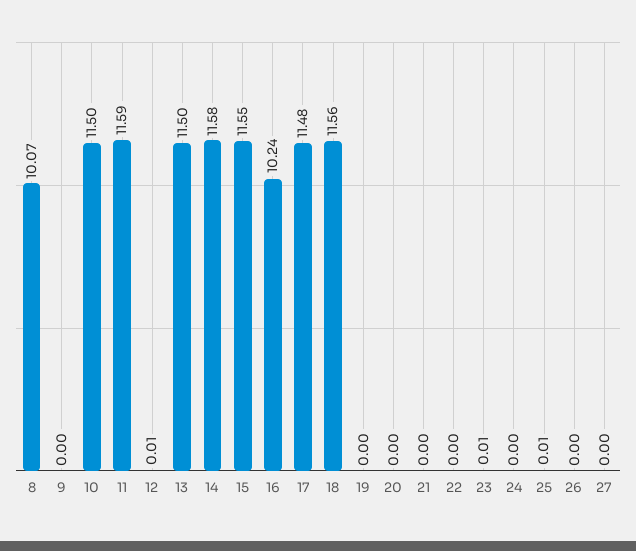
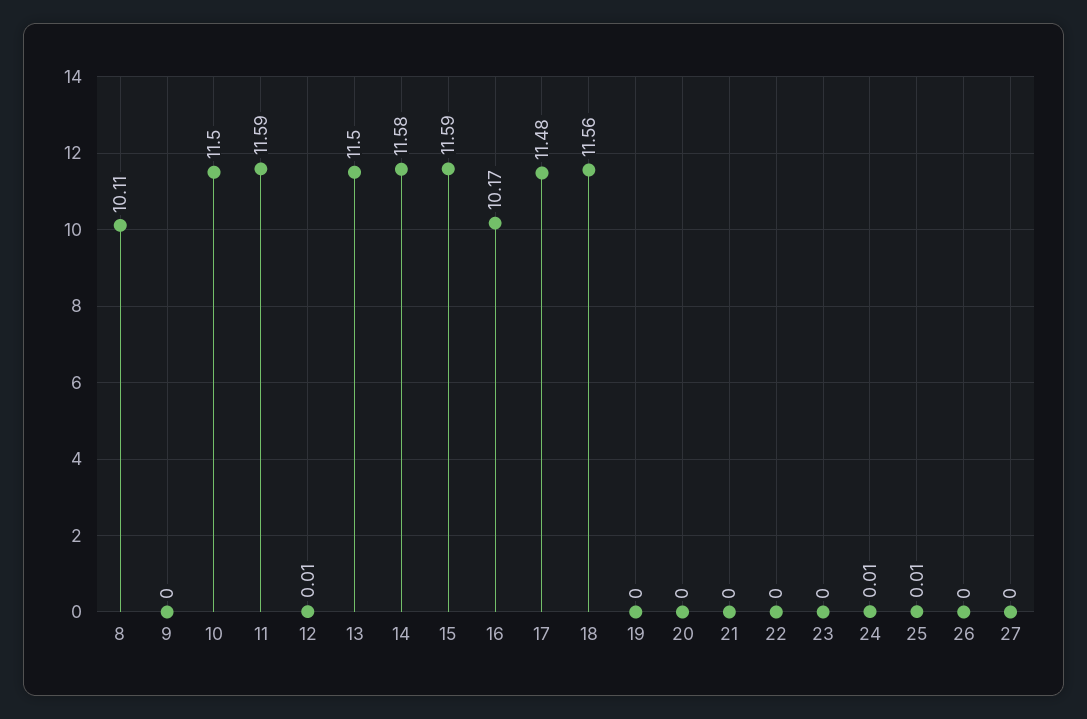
8: 10.07 -> 10.11
15: 11.55 -> 11.59
16: 10.24 -> 10.17
23: 0.01 -> 0
24: 0 -> 0.01

